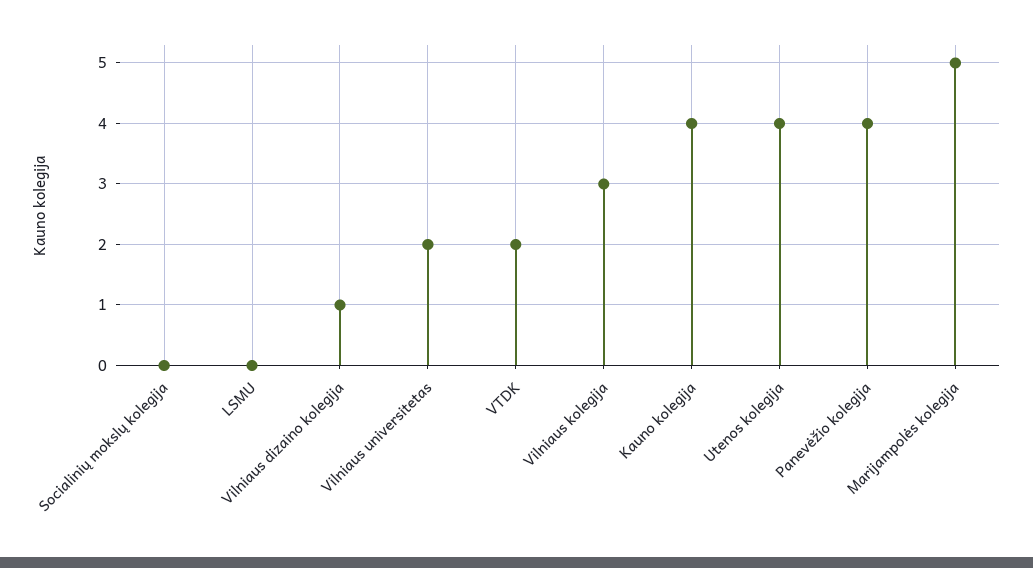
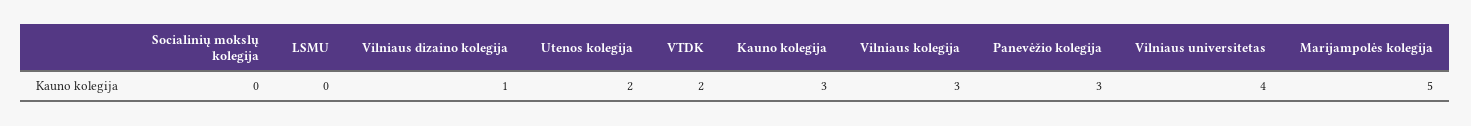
Vilniaus universitetas: 2 -> 4
Kauno kolegija: 4 -> 3
Utenos kolegija: 4 -> 2
Panevėžio kolegija: 4 -> 3

